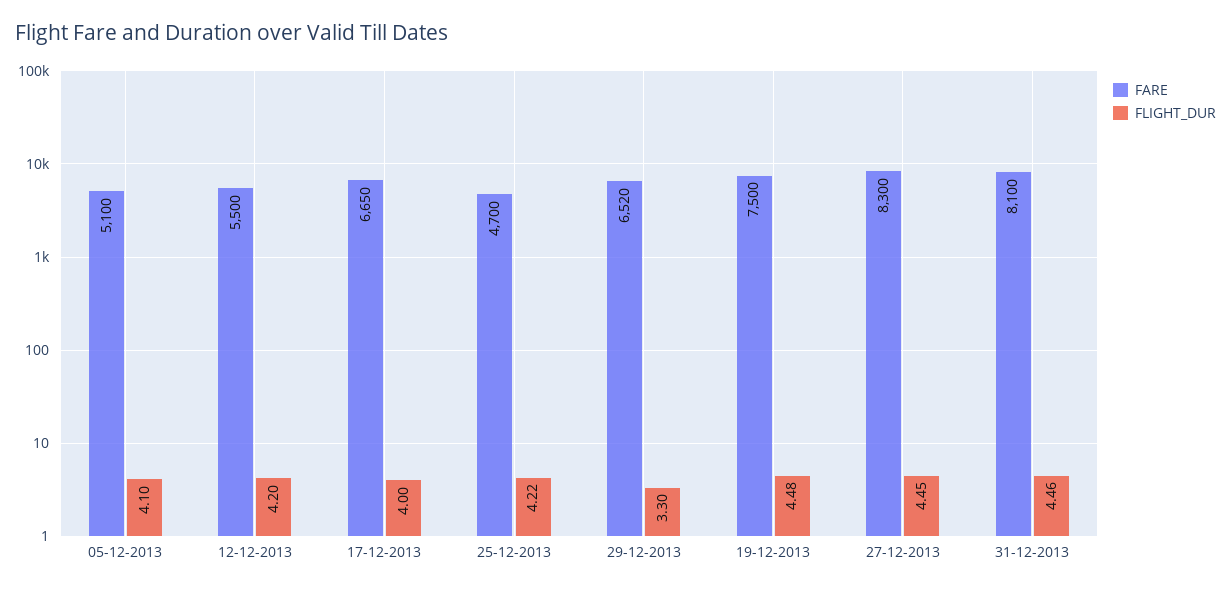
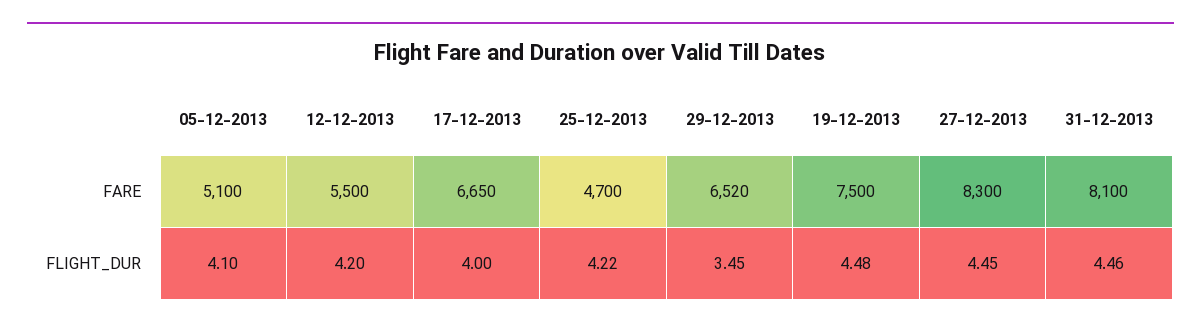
FLIGHT_DUR, 29-12-2013: 3.3 -> 3.45

